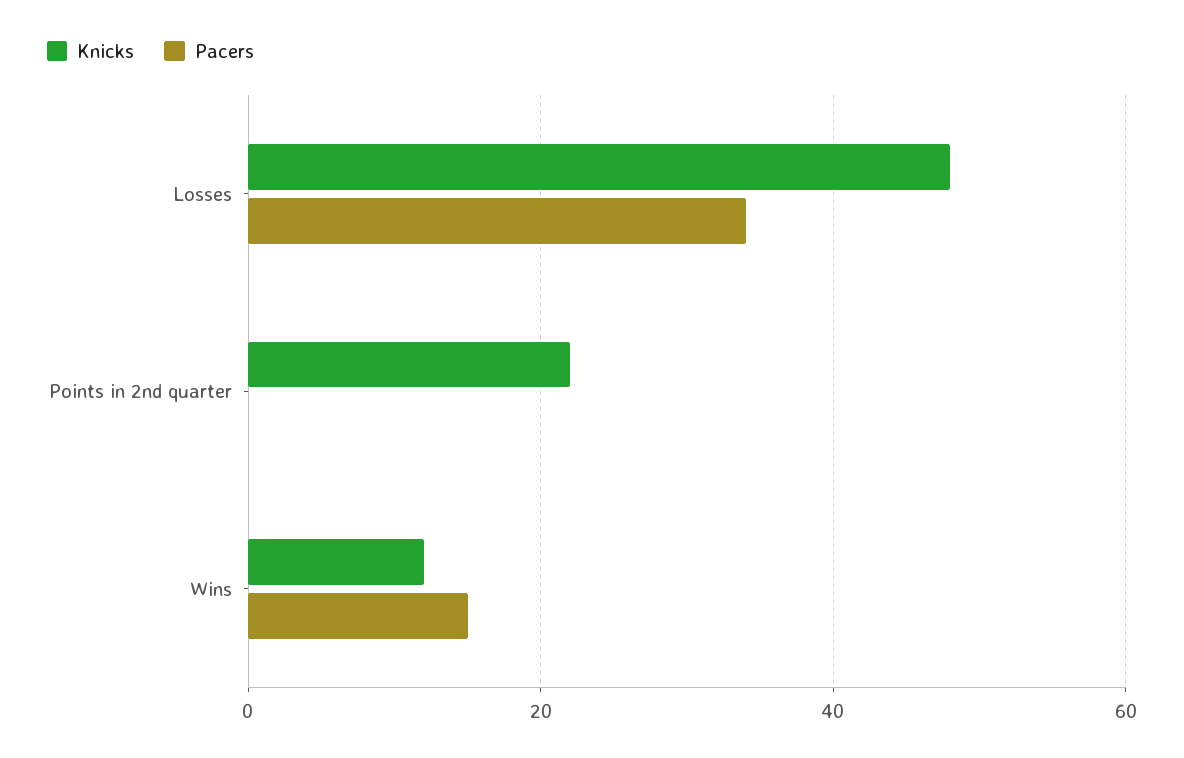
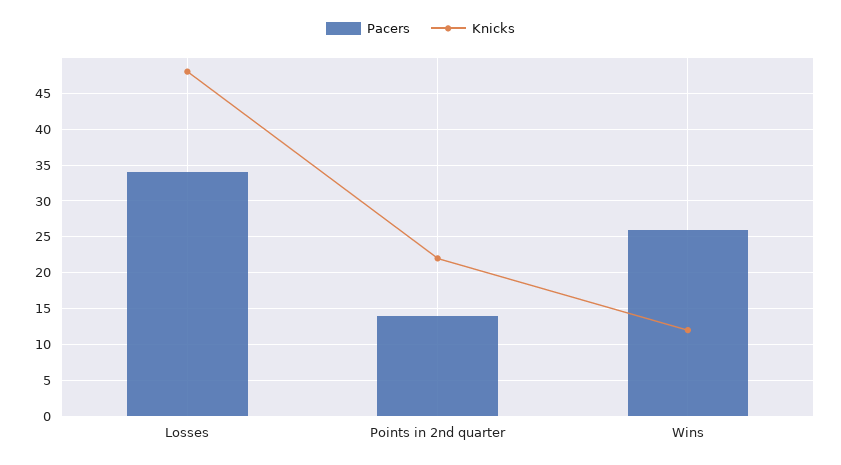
Pacers, Points in 2nd quarter: 0 -> 14
Pacers, Wins: 15 -> 26

